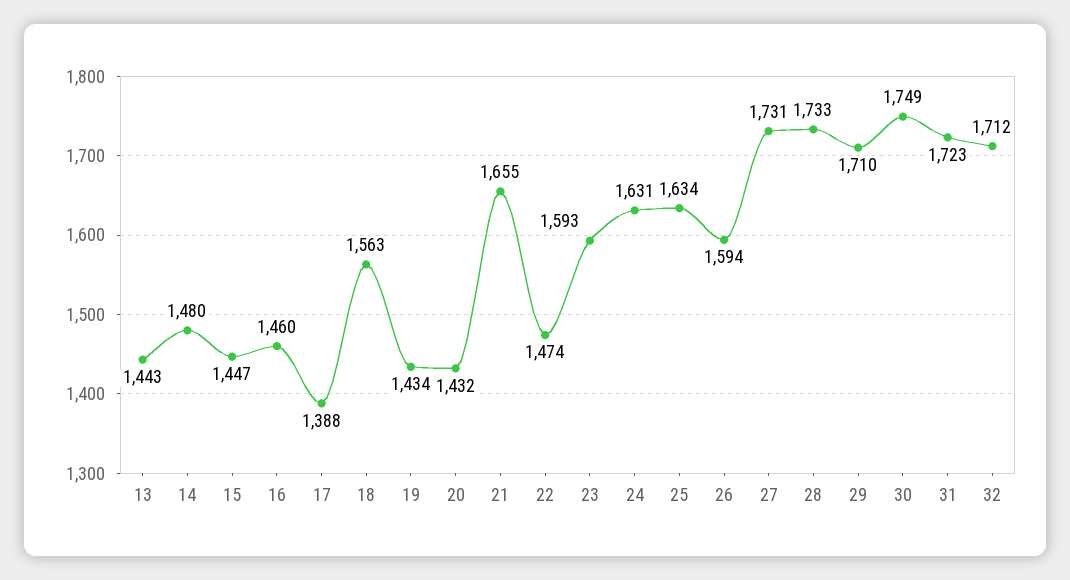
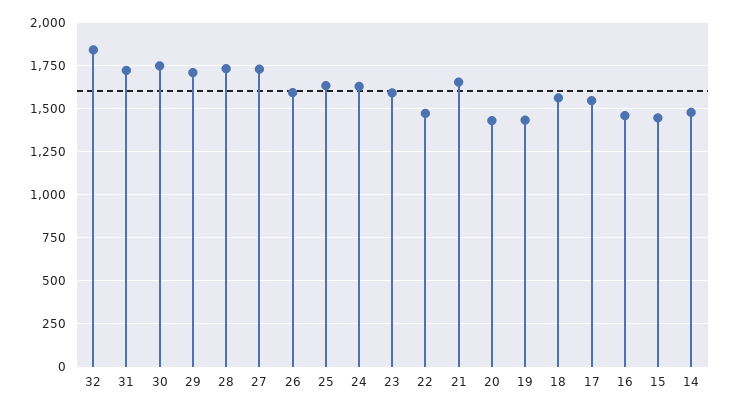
13: 1443 -> none
17: 1388 -> 1550
32: 1712 -> 1850

